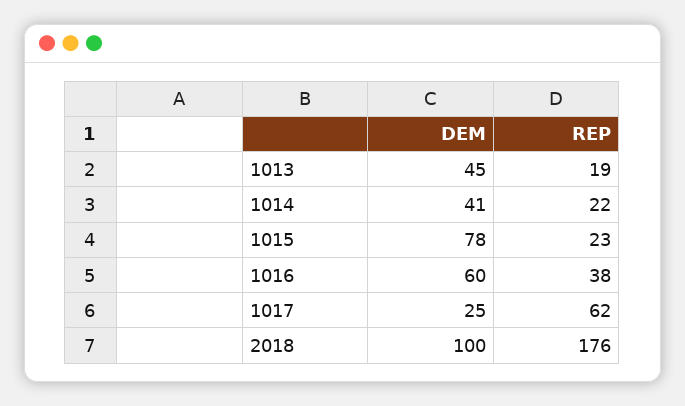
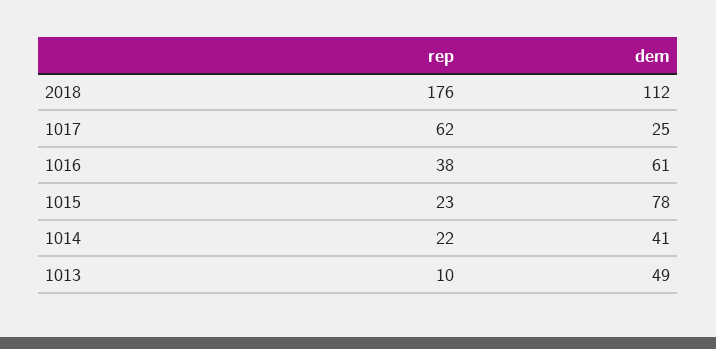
DEM, 1013: 45 -> 49
REP, 1013: 19 -> 10
DEM, 1016: 60 -> 61
DEM, 2018: 100 -> 112

